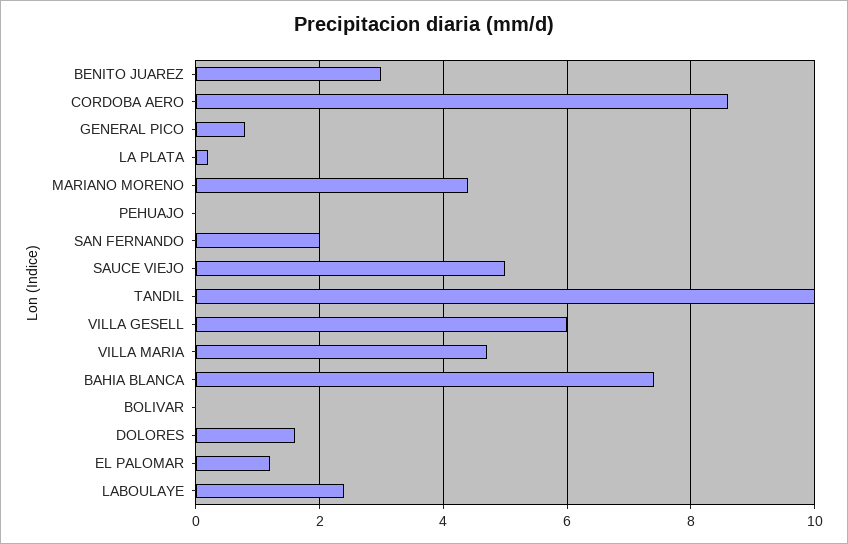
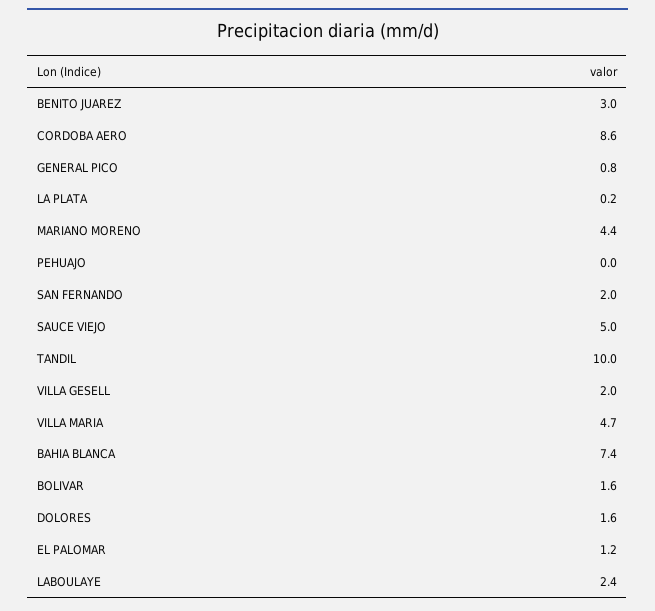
VILLA GESELL: 6 -> 2
BOLIVAR: 0 -> 1.6

